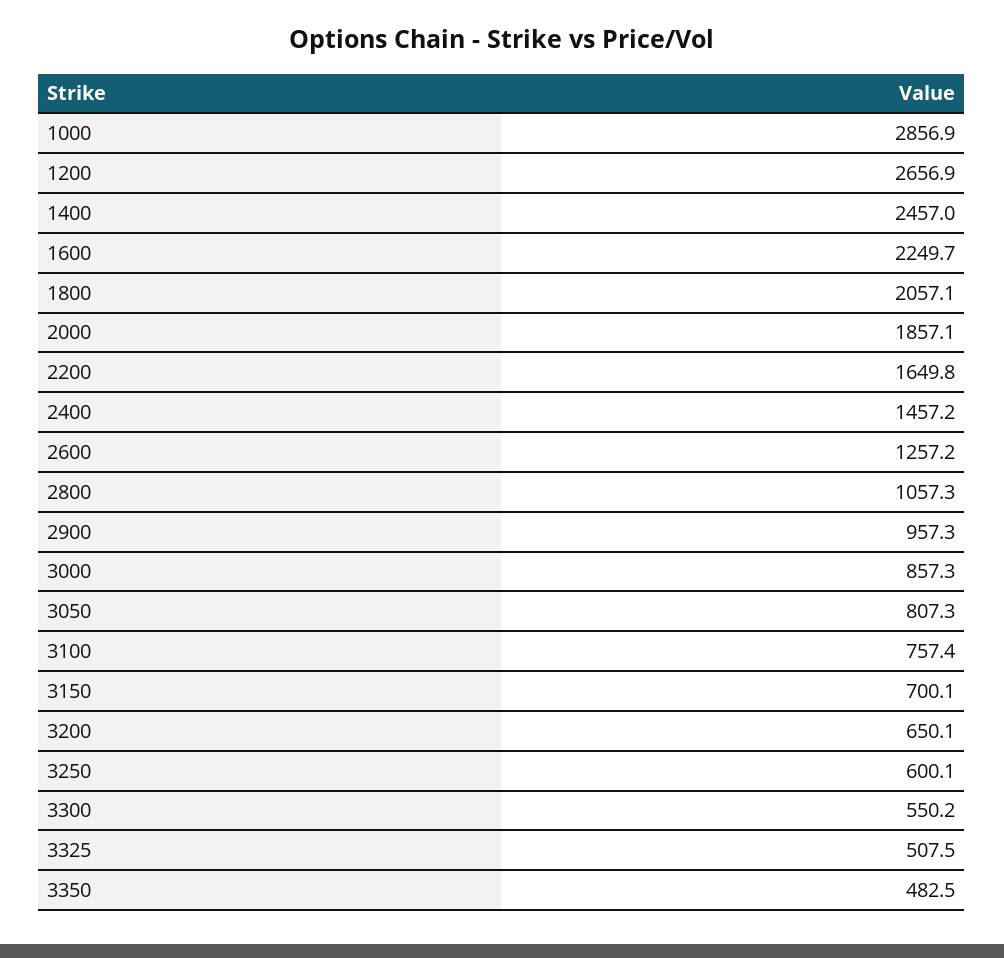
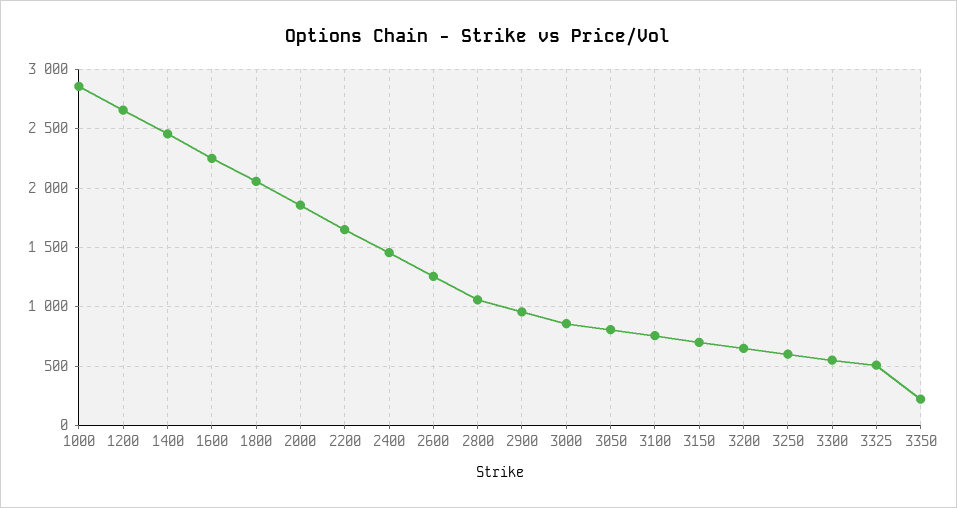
3350: 482.5 -> 200

